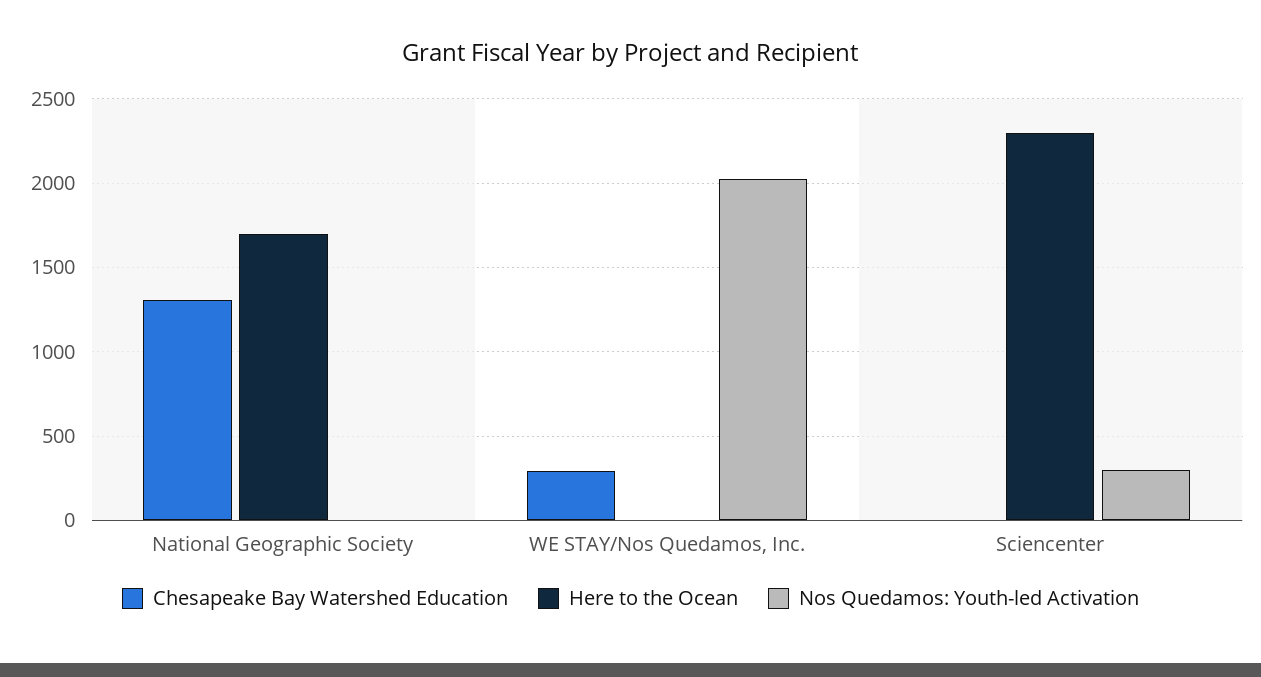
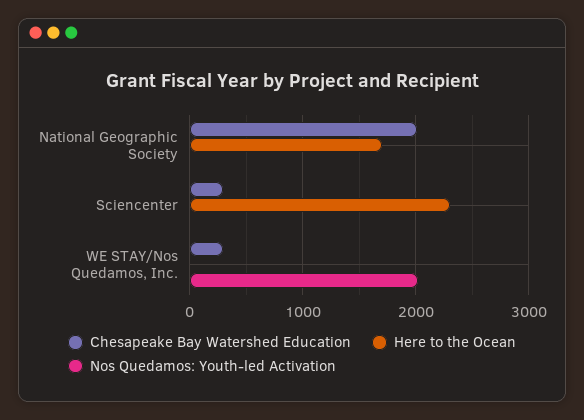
Chesapeake Bay Watershed Education, National Geographic Society: 1300 -> 2000
Chesapeake Bay Watershed Education, Sciencenter: 0 -> 300
Nos Quedamos: Youth-led Activation, Sciencenter: 300 -> 0

